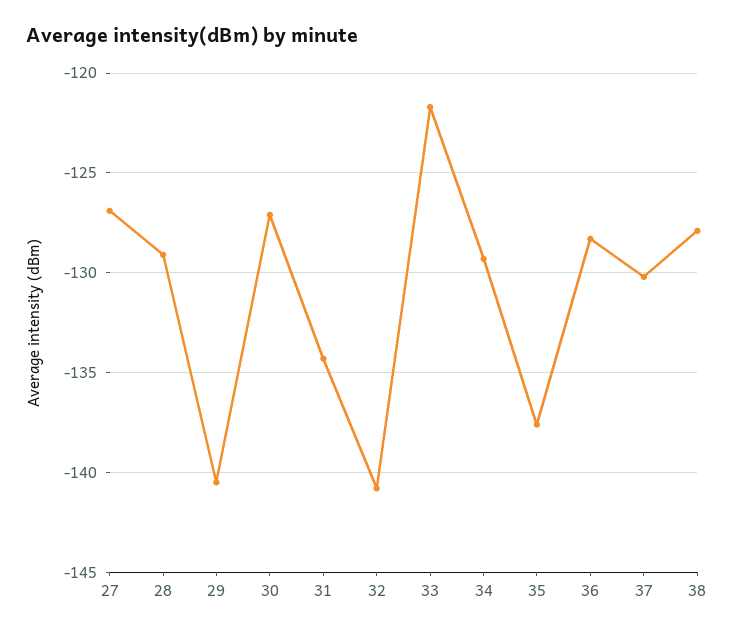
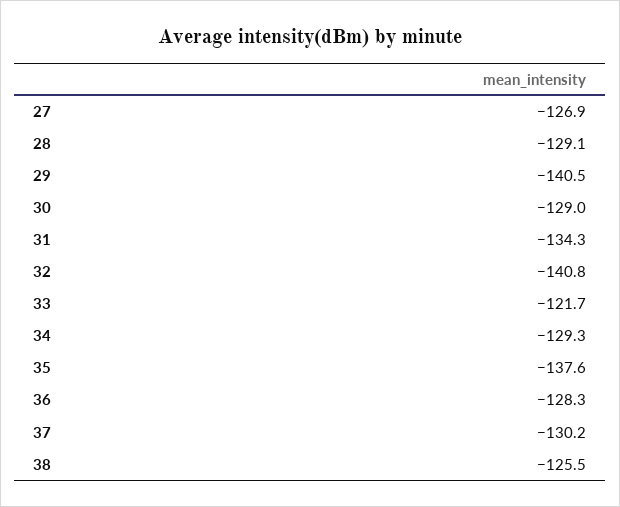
30: -127 -> -129
38: -128 -> -125.5

